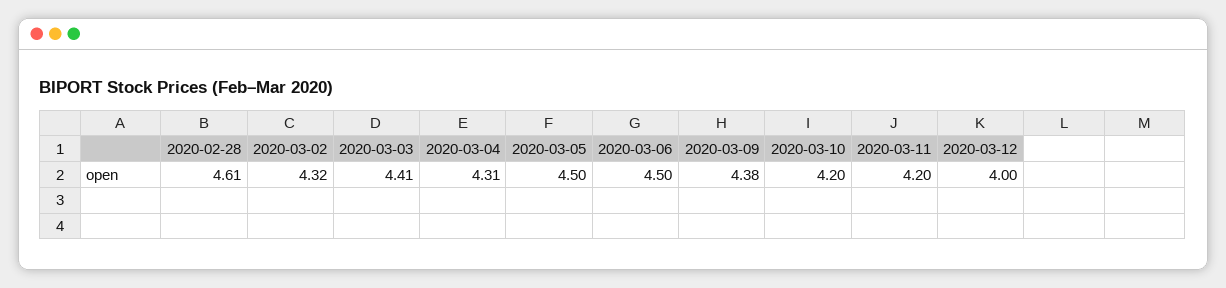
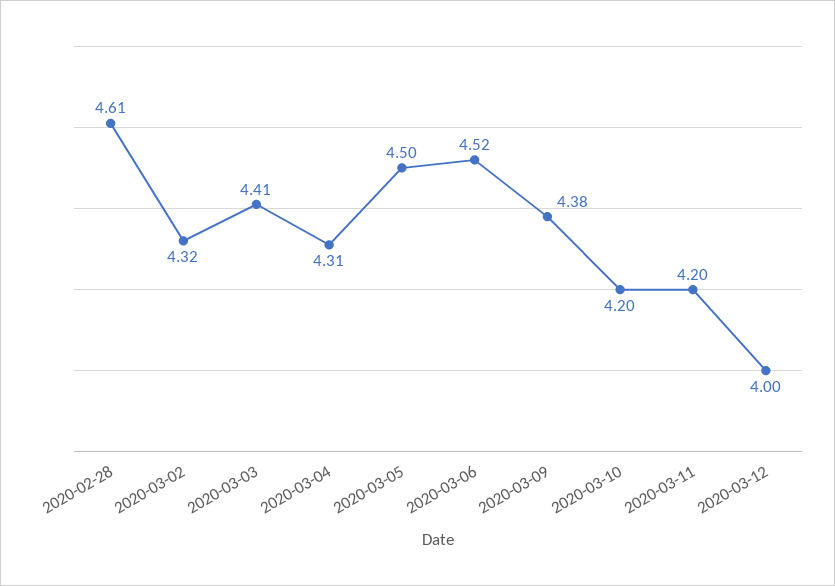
2020-03-06: 4.5 -> 4.52

